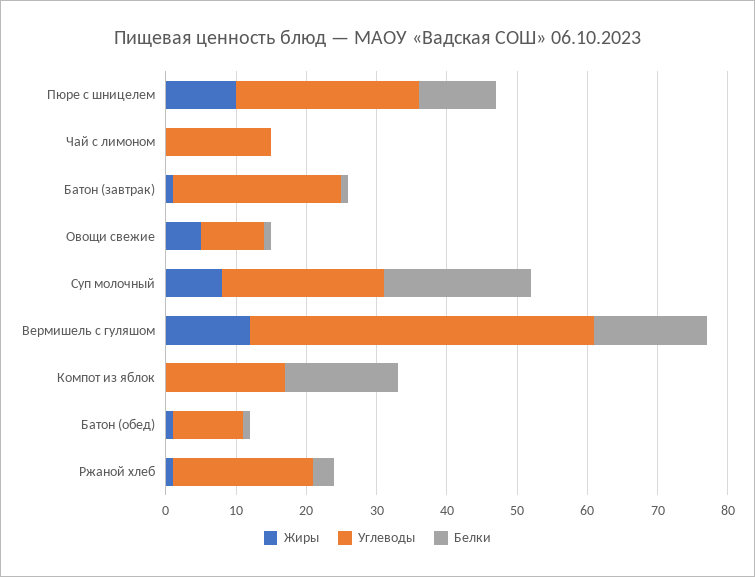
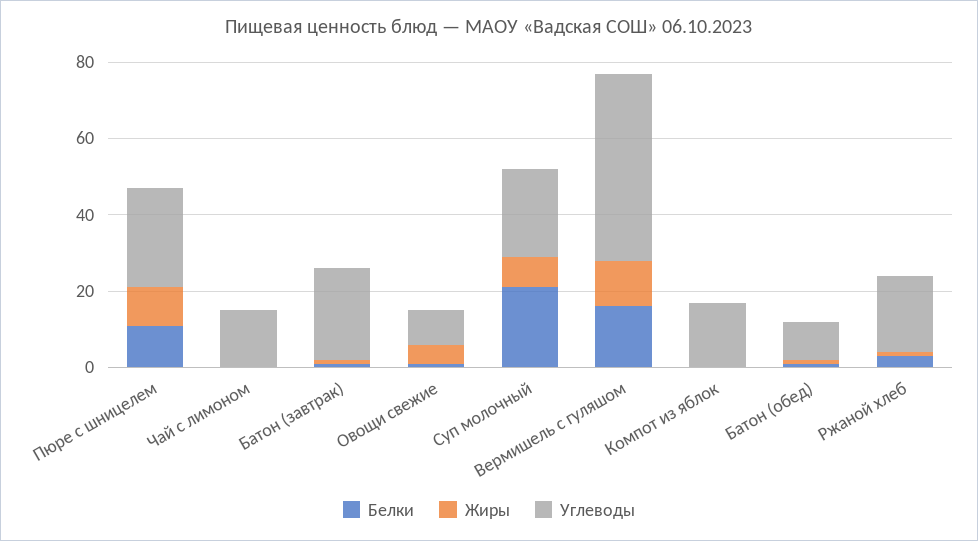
Белки, Компот из яблок: 15 -> 0

